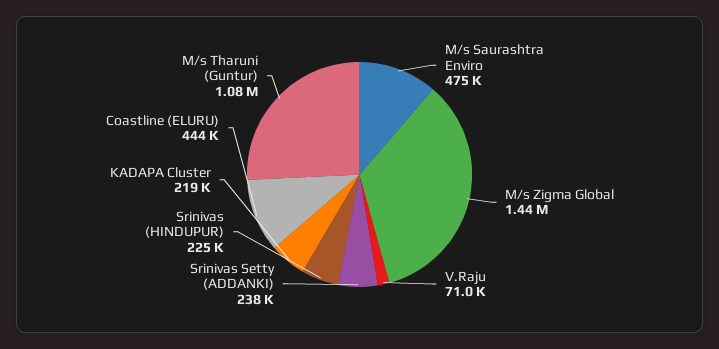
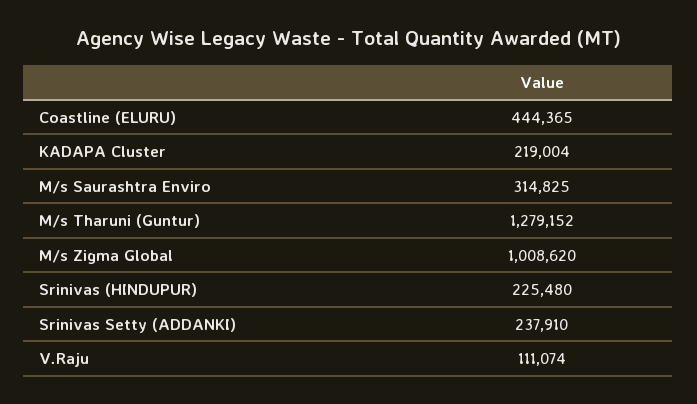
M/s Saurashtra Enviro: 475000 -> 314825
M/s Zigma Global: 1440000 -> 1008620
V.Raju: 71000 -> 111074
M/s Tharuni (Guntur): 1080000 -> 1279152

